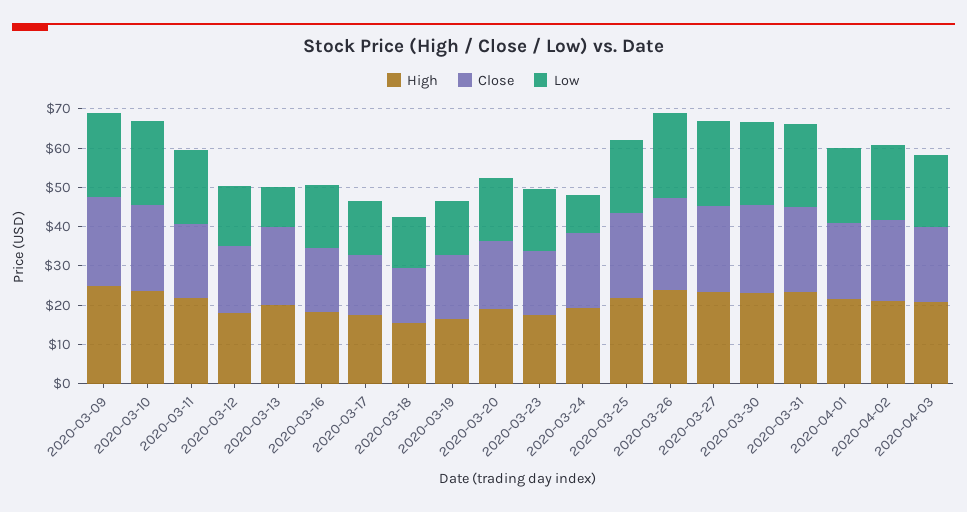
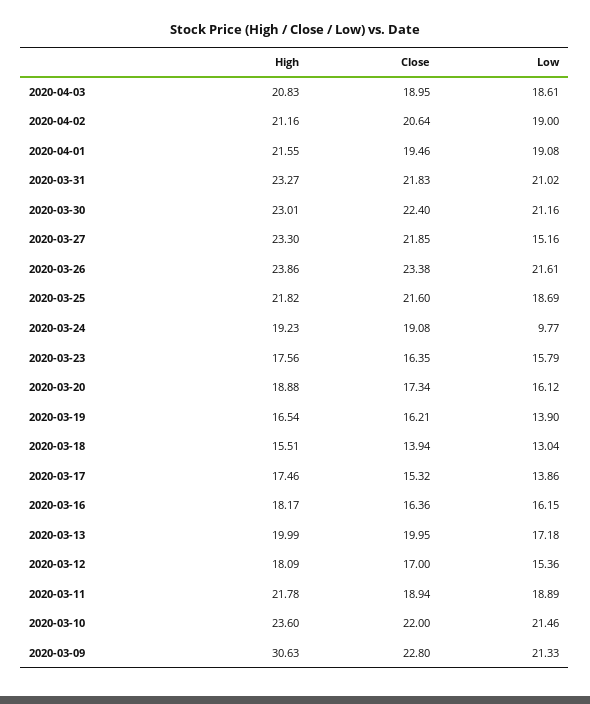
High, 2020-03-09: 25 -> 30.63
Low, 2020-03-13: 10 -> 17.18
Low, 2020-03-27: 22.5 -> 15.16

